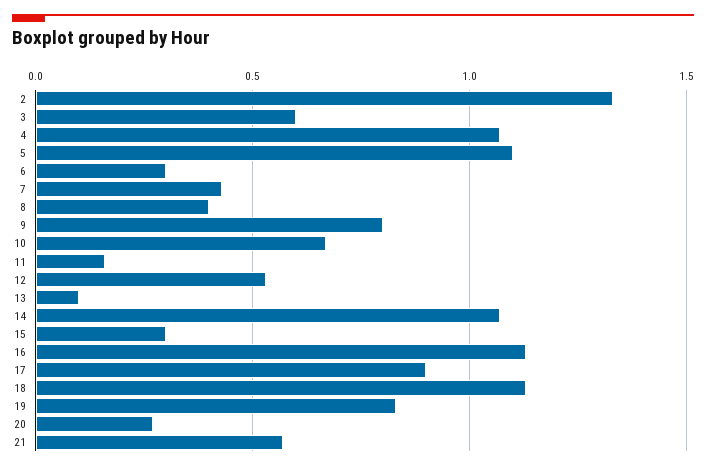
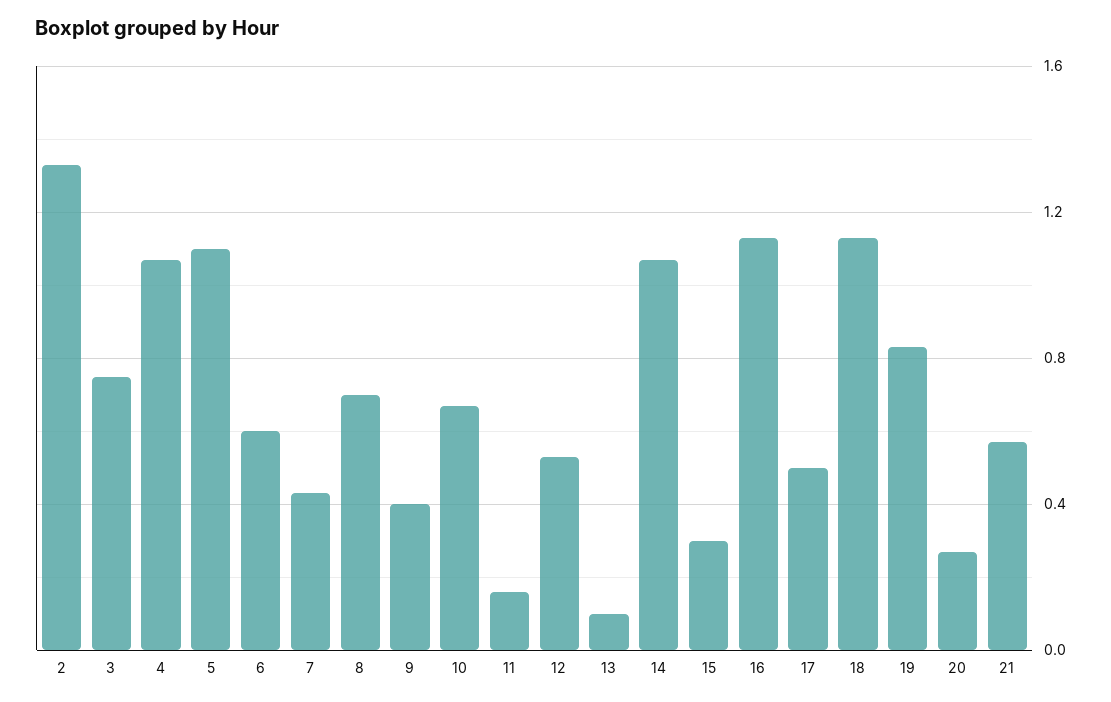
3: 0.6 -> 0.75
6: 0.3 -> 0.6
8: 0.4 -> 0.7
9: 0.8 -> 0.4
17: 0.9 -> 0.5

